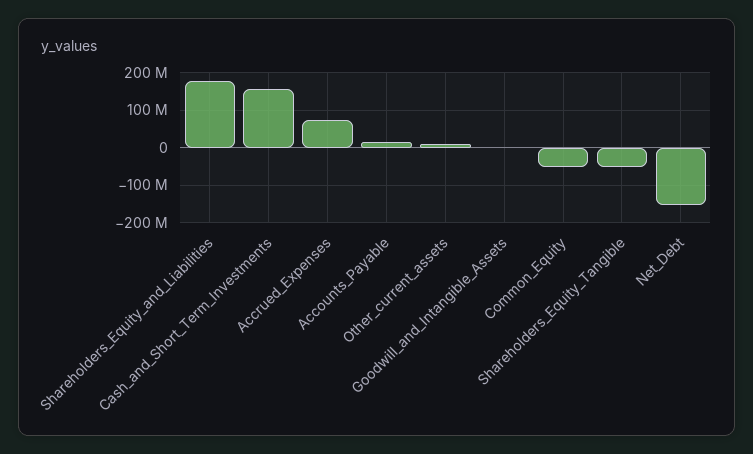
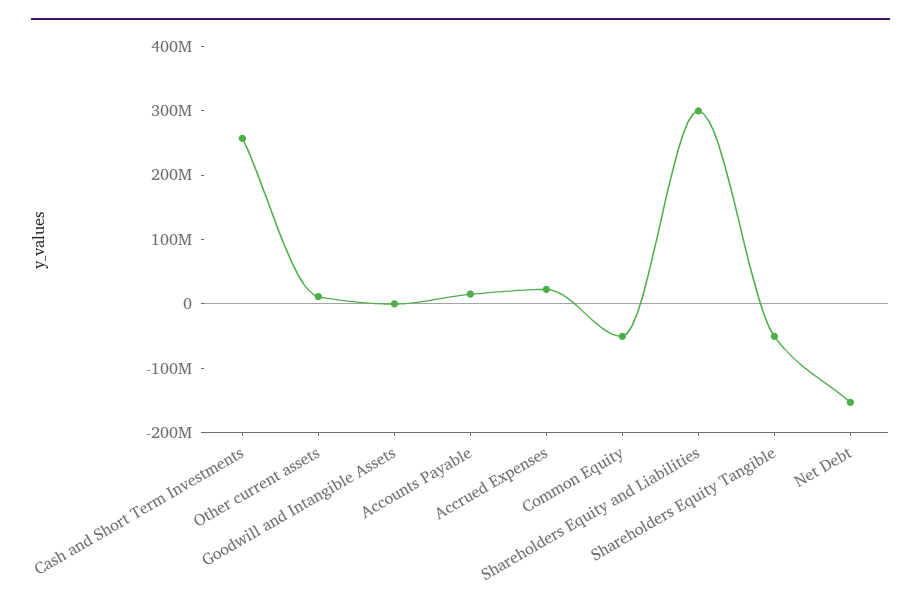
Shareholders_Equity_and_Liabilities: 180000000 -> 300000000
Cash_and_Short_Term_Investments: 160000000 -> 260000000
Accrued_Expenses: 80000000 -> 20000000

